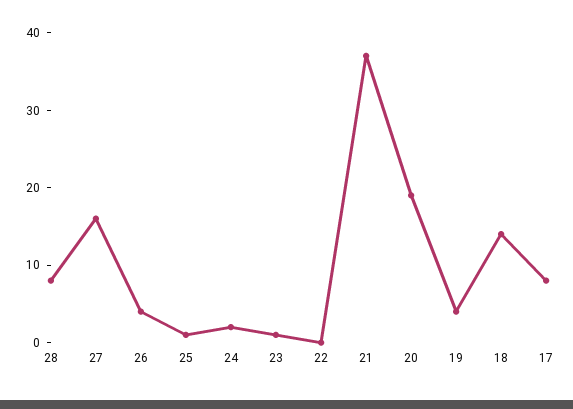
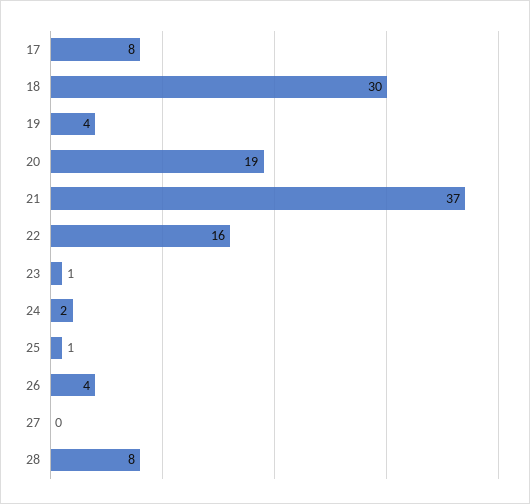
27: 15 -> 0
22: 0 -> 16
18: 15 -> 30

